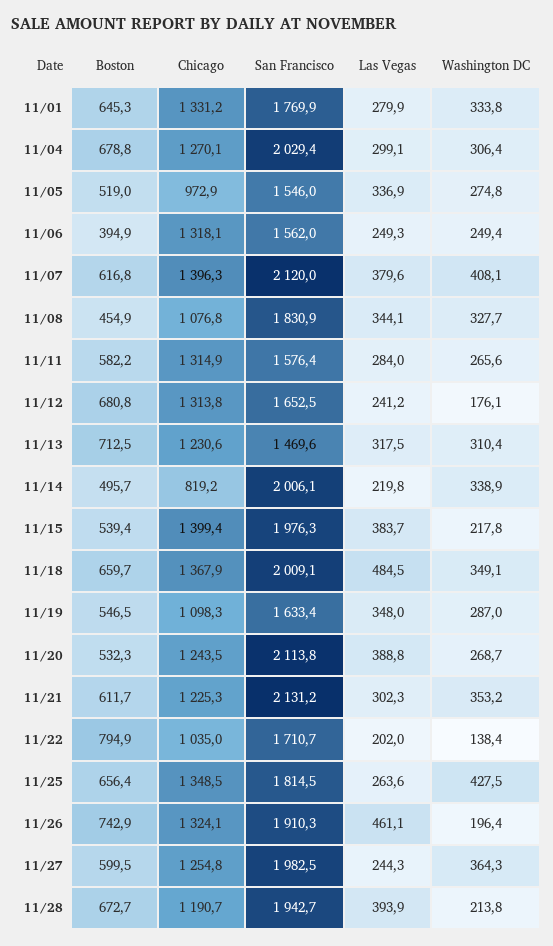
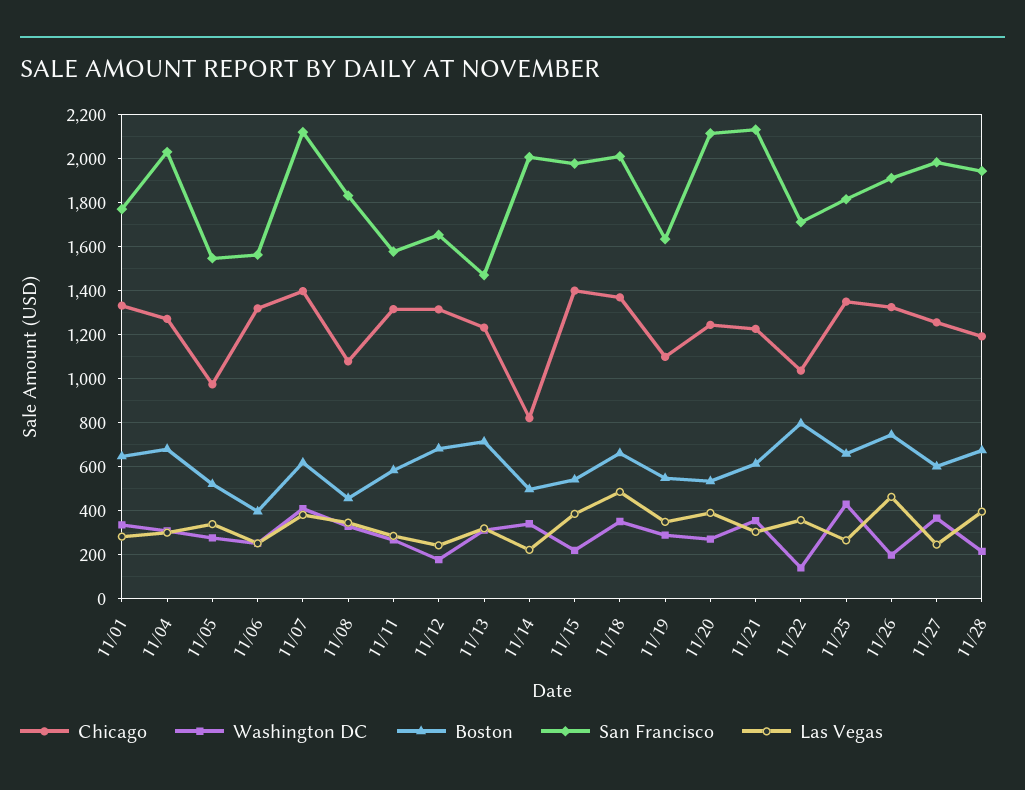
Las Vegas, 11/22: 202 -> 350

